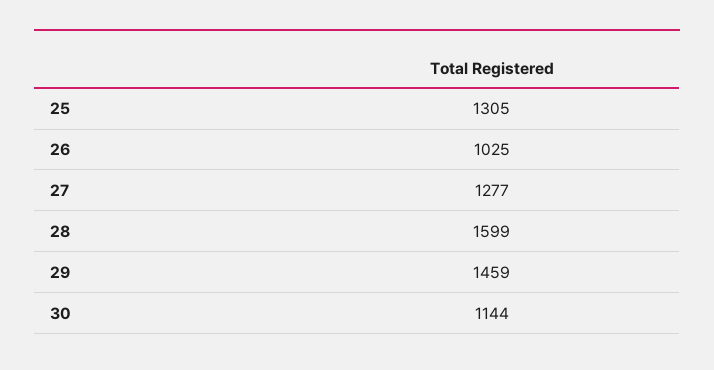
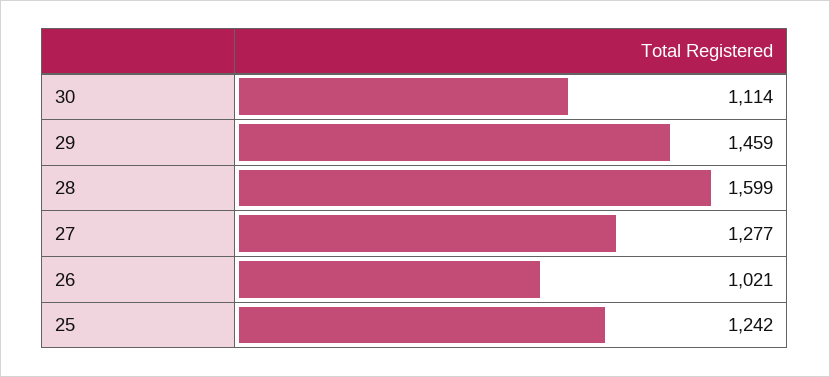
25: 1305 -> 1242
26: 1025 -> 1021
30: 1144 -> 1114

